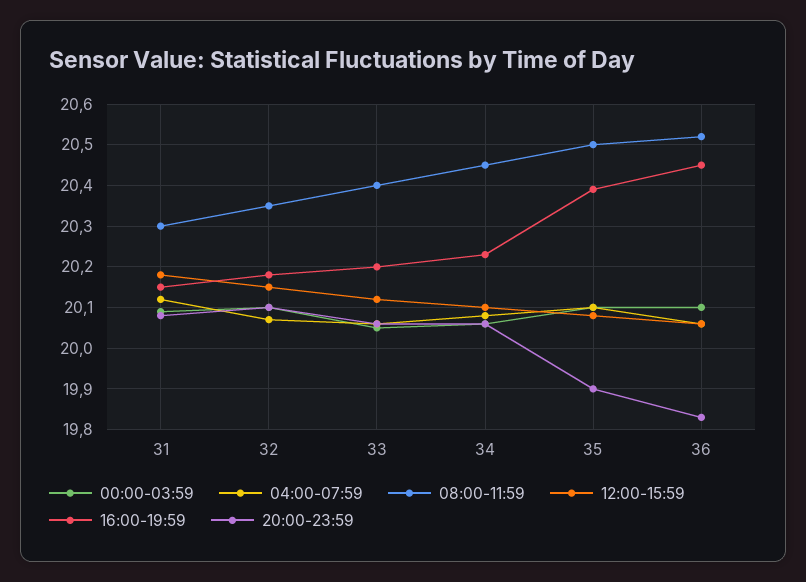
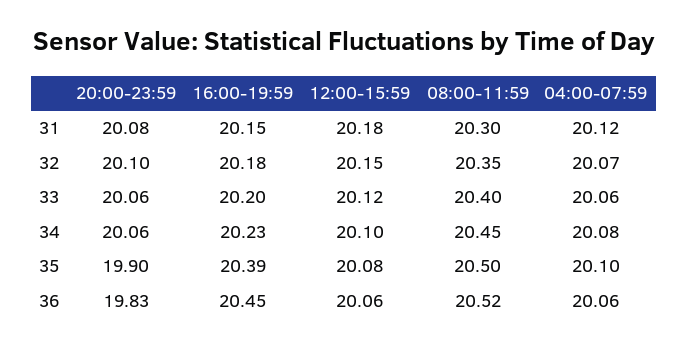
00:00-03:59, 31: 20.1 -> none
00:00-03:59, 32: 20.1 -> none
00:00-03:59, 33: 20.05 -> none
00:00-03:59, 34: 20.05 -> none
00:00-03:59, 35: 20.1 -> none
00:00-03:59, 36: 20.1 -> none

